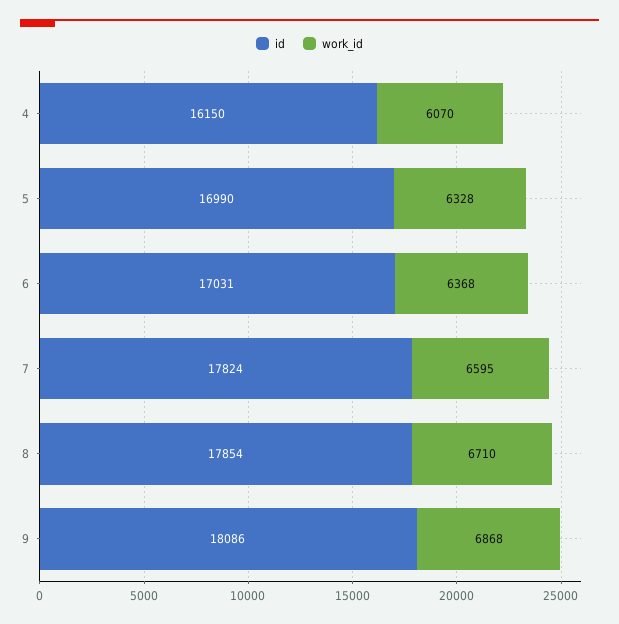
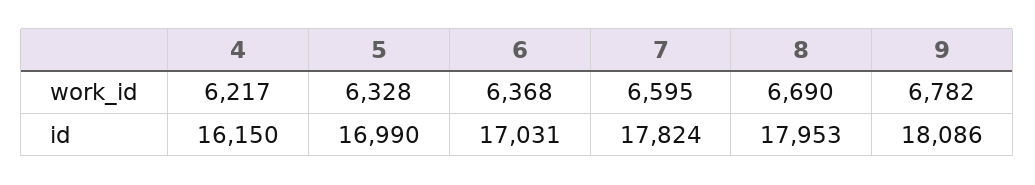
work_id, 4: 6070 -> 6217
id, 8: 17854 -> 17953
work_id, 8: 6710 -> 6690
work_id, 9: 6868 -> 6782

